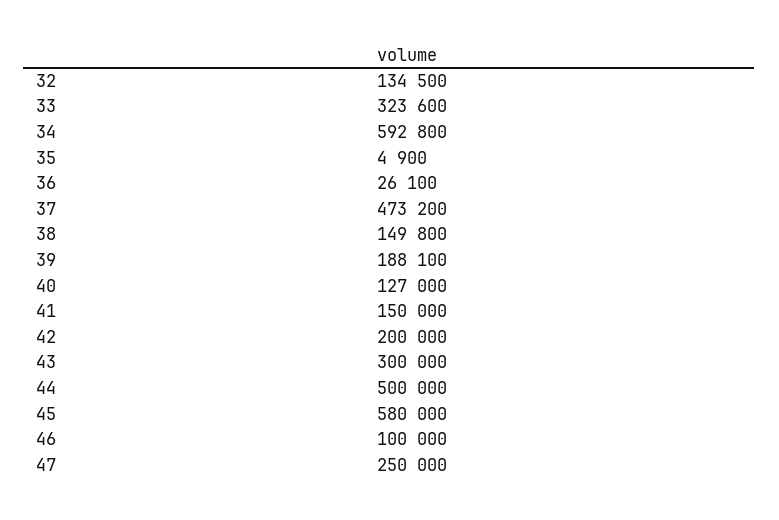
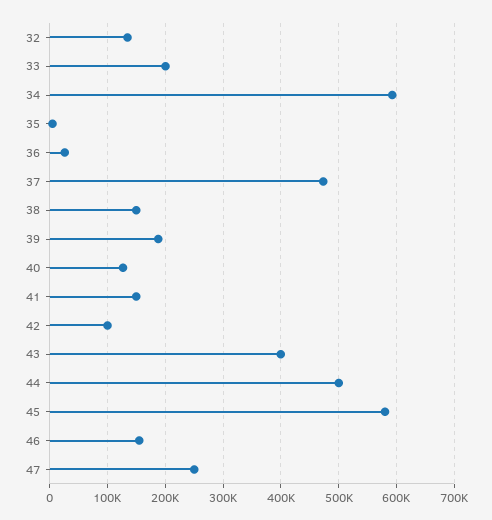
33: 323600 -> 200000
42: 200000 -> 100000
43: 300000 -> 400000
46: 100000 -> 160000

